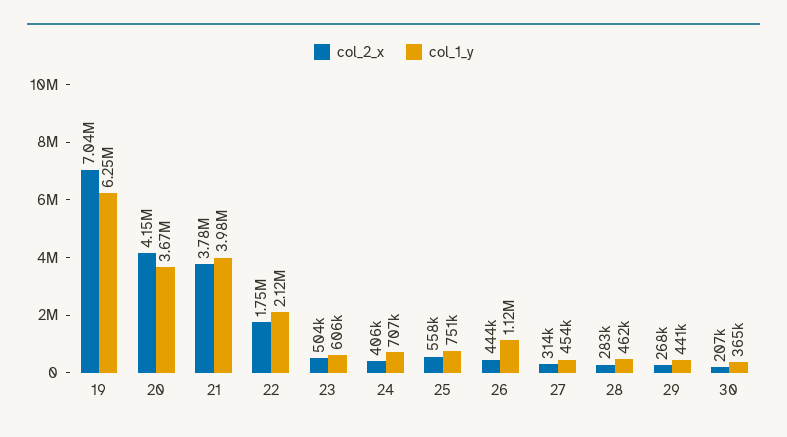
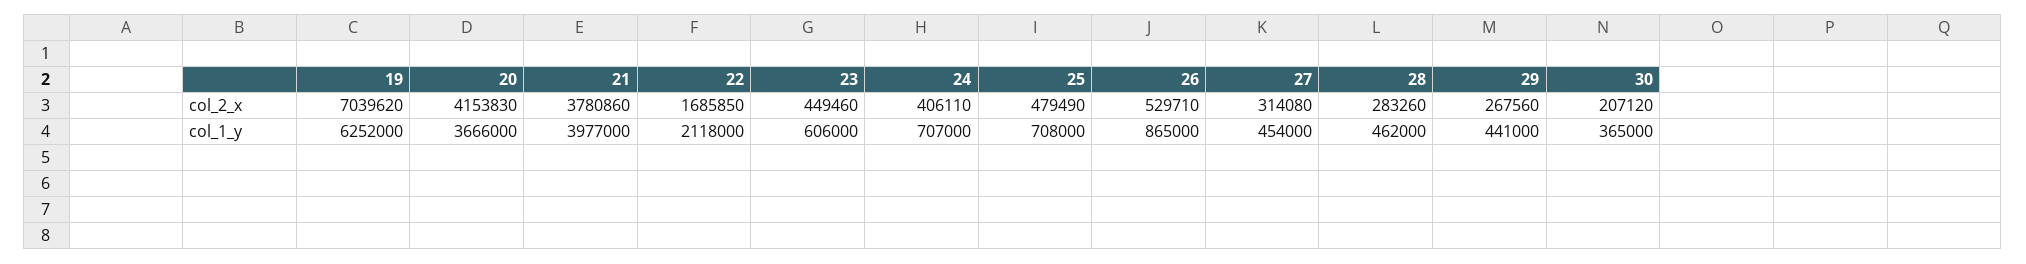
col_2_x, 22: 1750000 -> 1685850
col_2_x, 23: 504000 -> 449460
col_2_x, 25: 558000 -> 479490
col_1_y, 25: 751000 -> 708000
col_2_x, 26: 444000 -> 529710
col_1_y, 26: 1120000 -> 865000

